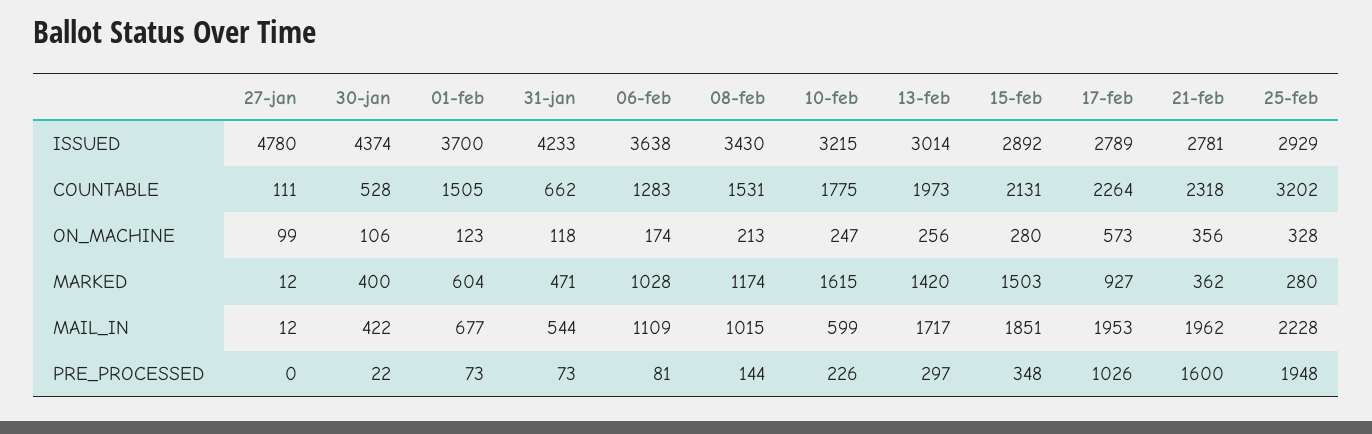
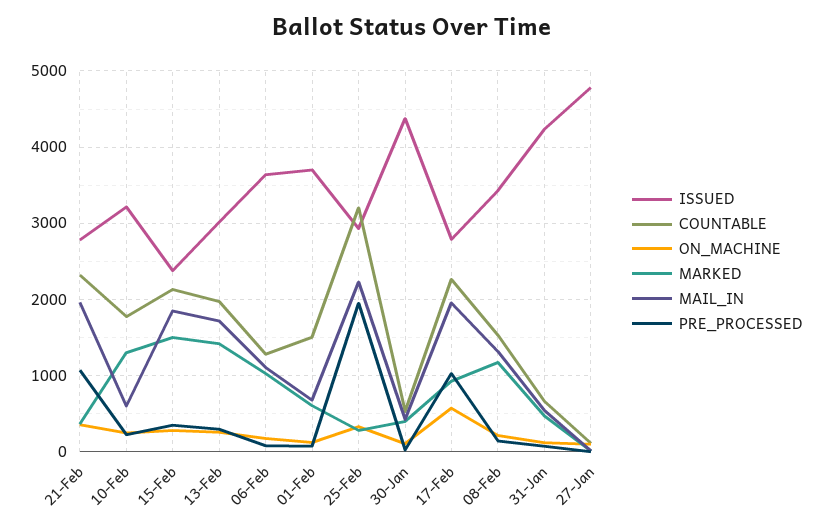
ISSUED, 15-feb: 2892 -> 2400
MARKED, 10-feb: 1615 -> 1300
MAIL_IN, 08-feb: 1015 -> 1300
PRE_PROCESSED, 21-feb: 1600 -> 1100

